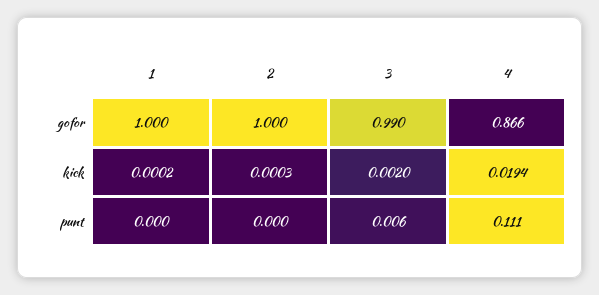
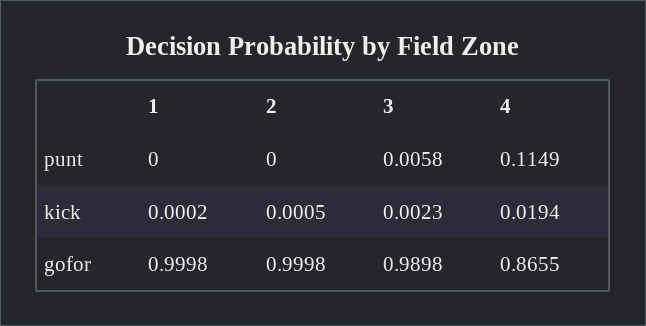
2, kick: 0.0003 -> 0.0005
3, kick: 0.002 -> 0.0023
4, punt: 0.111 -> 0.1149

